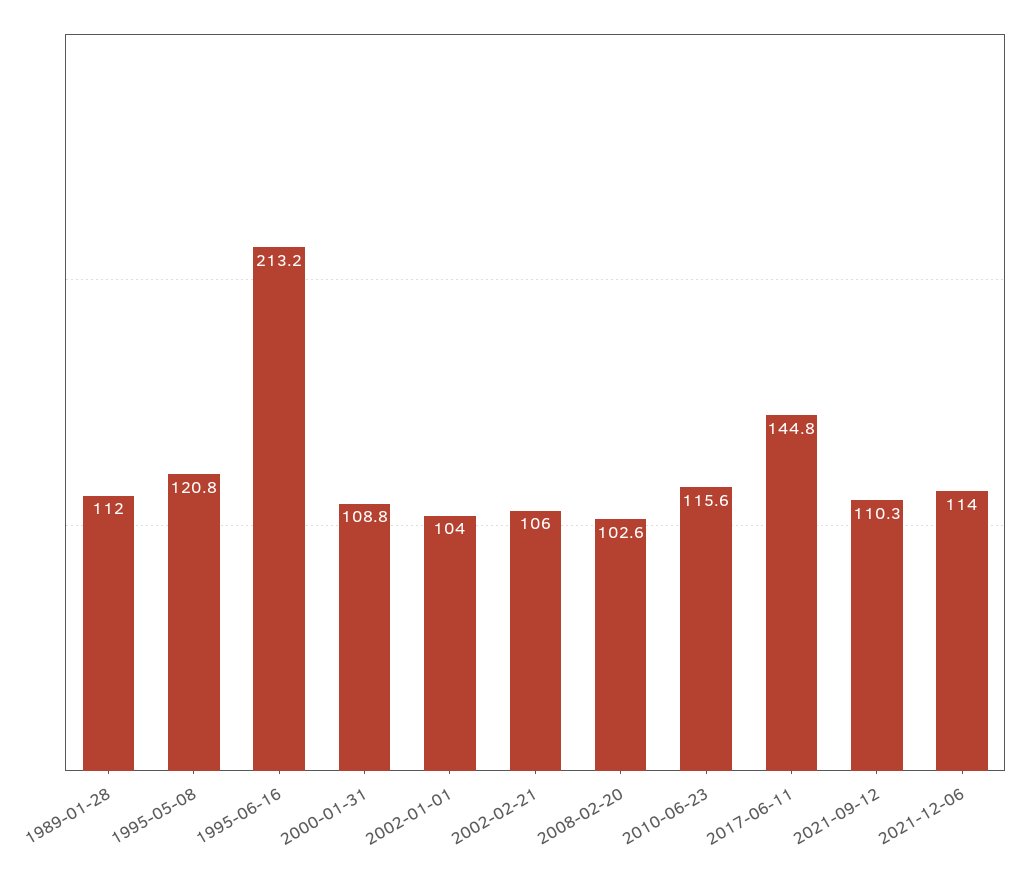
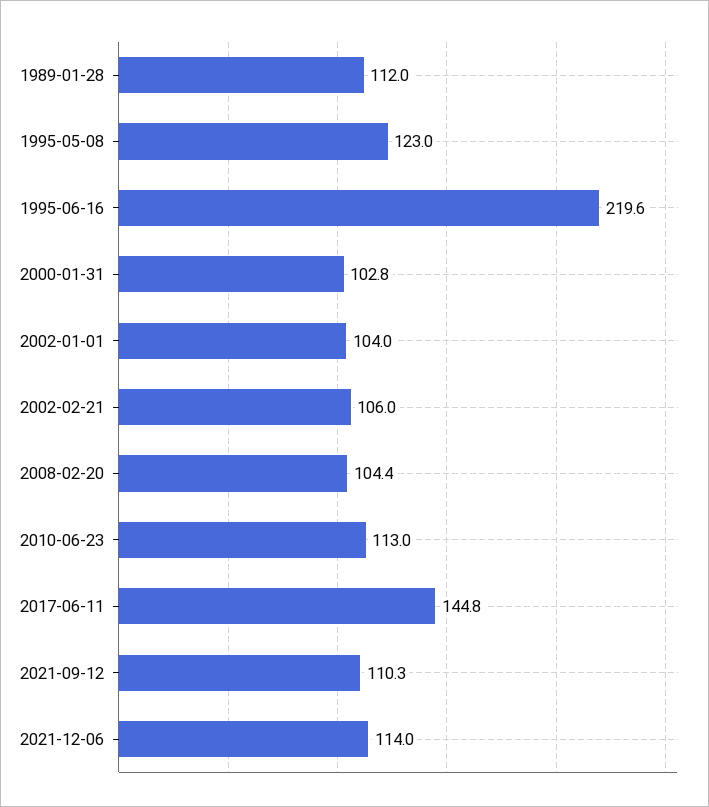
1995-05-08: 120.8 -> 123
1995-06-16: 213.2 -> 219.6
2000-01-31: 108.8 -> 102.8
2008-02-20: 102.6 -> 104.4
2010-06-23: 115.6 -> 113

